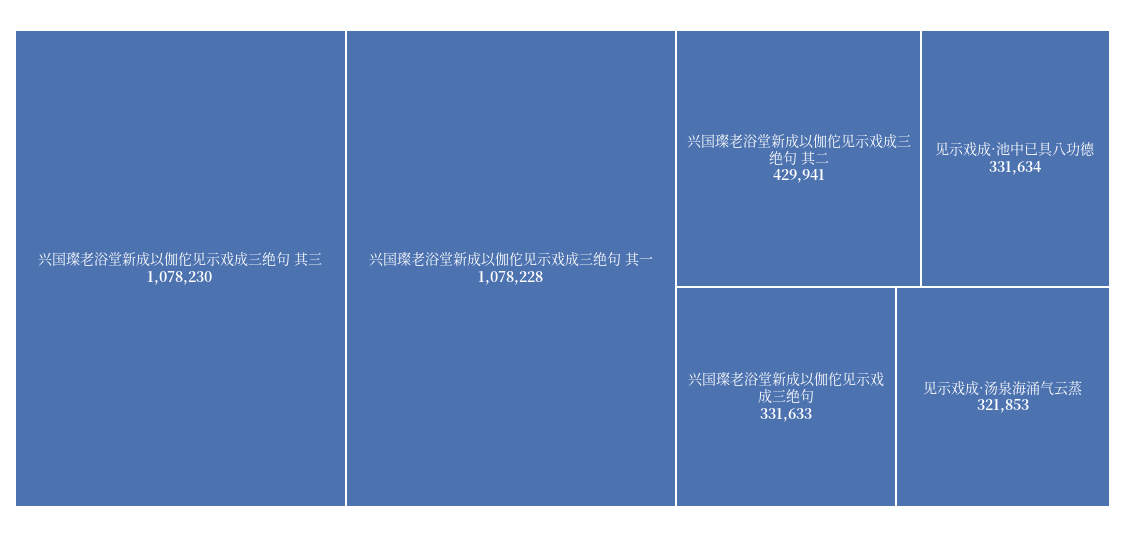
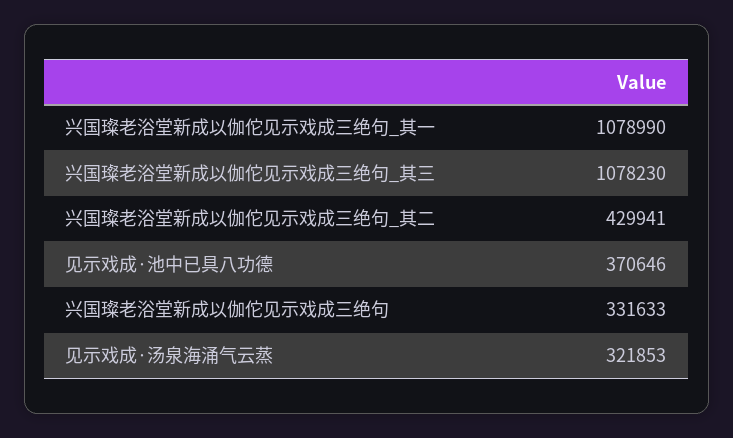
兴国璨老浴堂新成以伽佗见示戏成三绝句 其一: 1078228 -> 1078990
见示戏成·池中已具八功德: 331634 -> 370646

